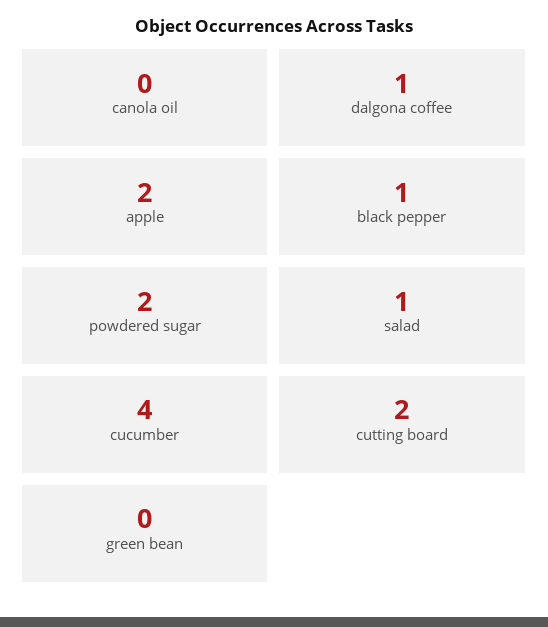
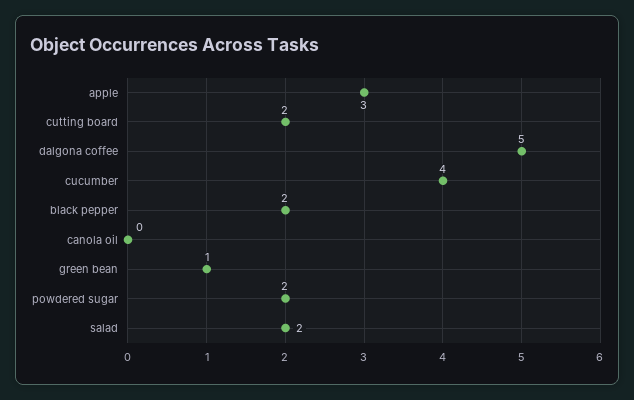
dalgona coffee: 1 -> 5
apple: 2 -> 3
black pepper: 1 -> 2
salad: 1 -> 2
green bean: 0 -> 1

